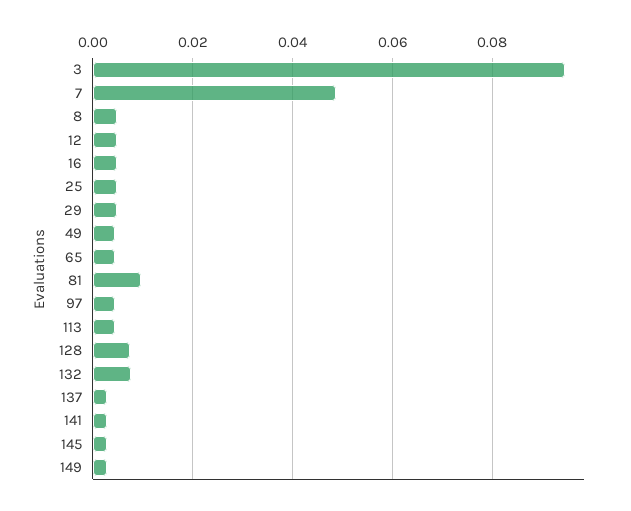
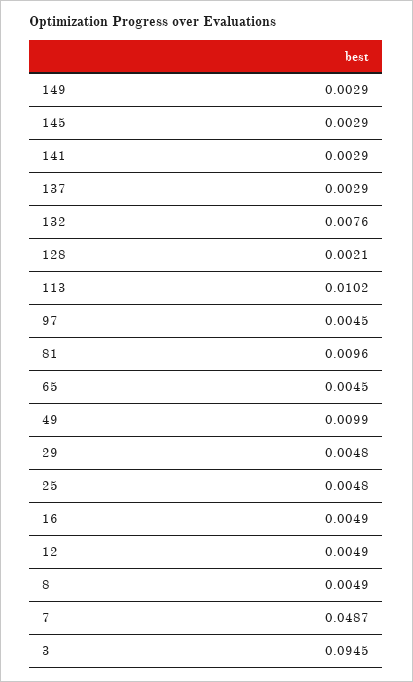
49: 0.004 -> 0.0099
113: 0.004 -> 0.0102
128: 0.008 -> 0.0021

